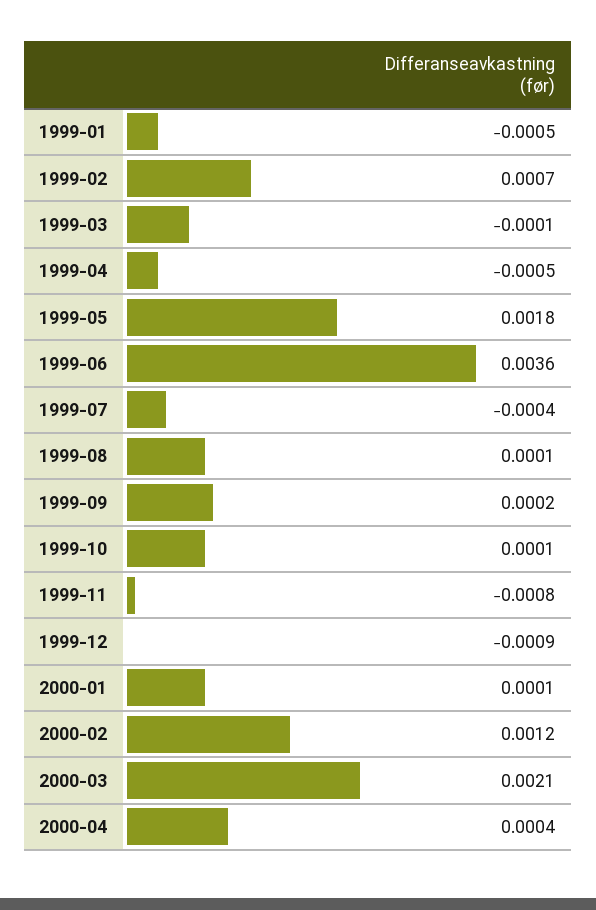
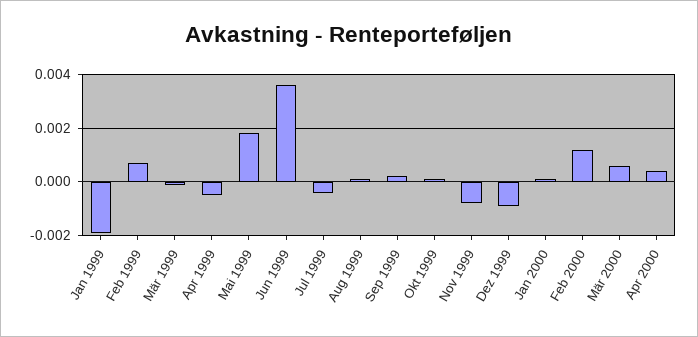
1999-01: -0.0005 -> -0.002
2000-03: 0.0021 -> 0.0005

